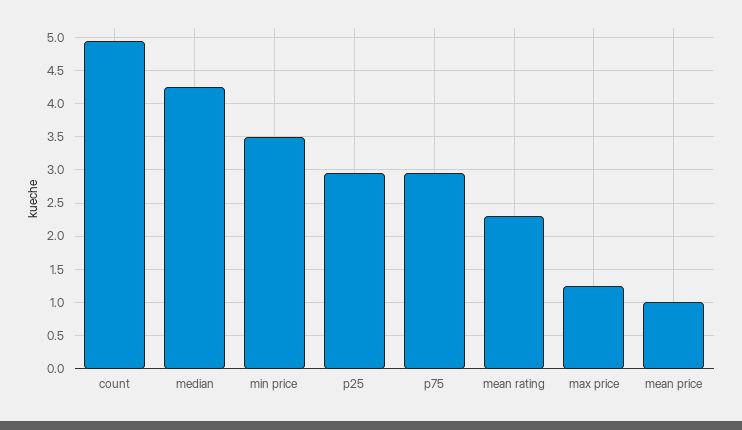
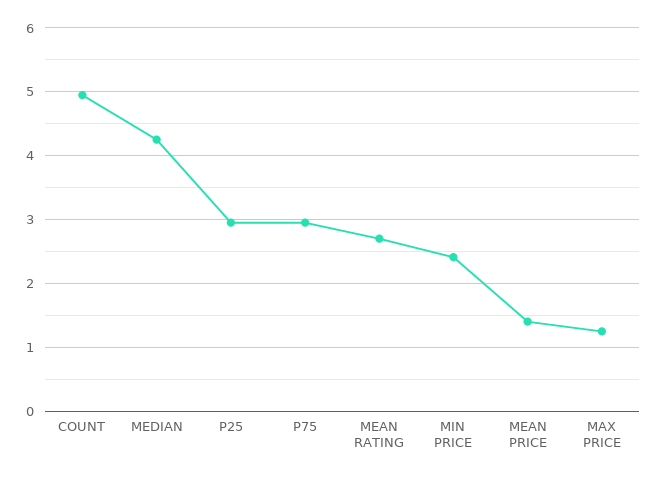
min price: 3.5 -> 2.4
mean rating: 2.3 -> 2.7
mean price: 1 -> 1.4

